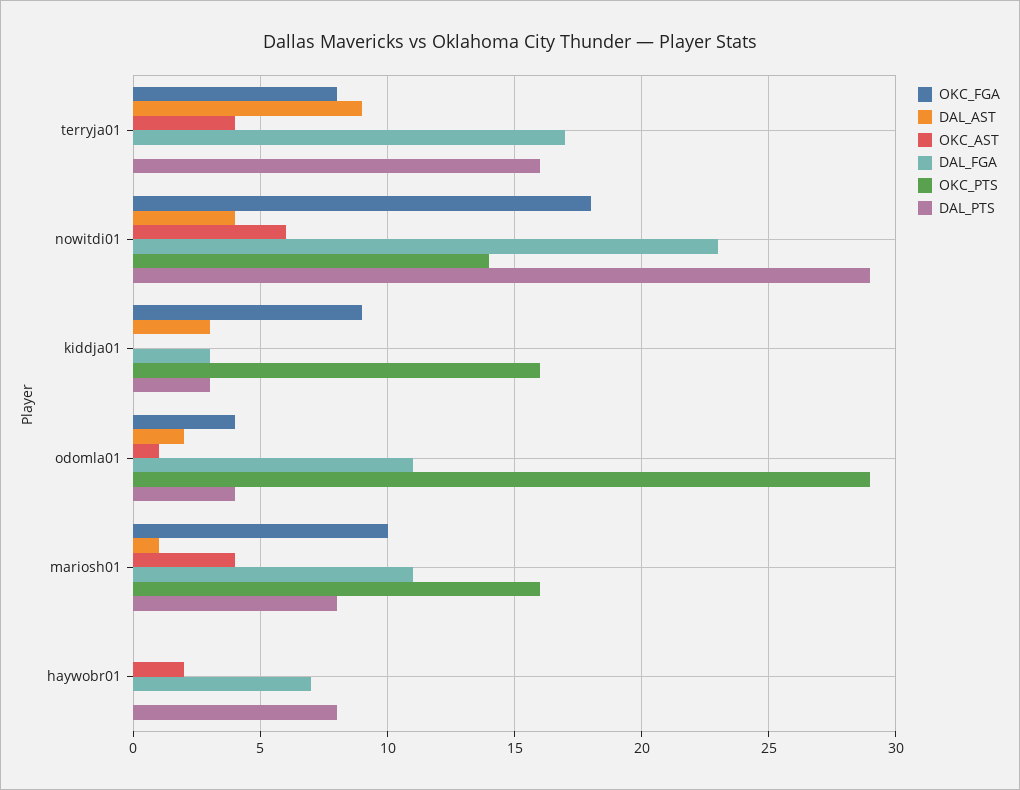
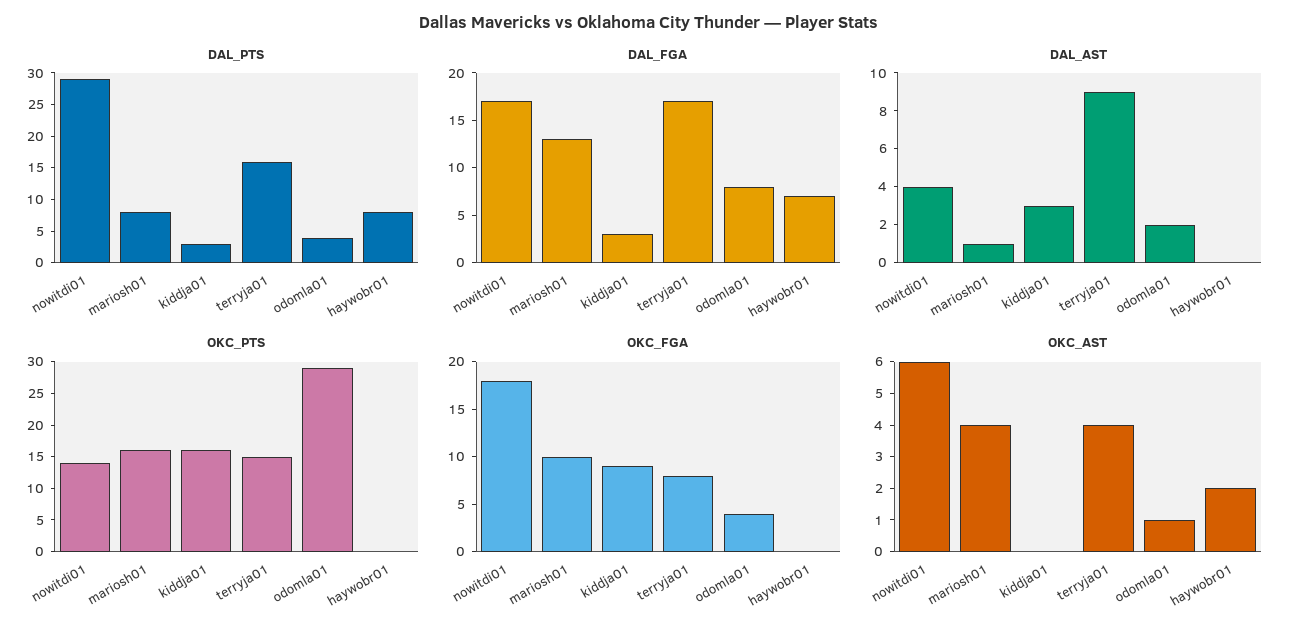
OKC_PTS, terryja01: 0 -> 15
DAL_FGA, nowitdi01: 23 -> 17
DAL_FGA, odomla01: 11 -> 8
DAL_FGA, mariosh01: 11 -> 13

